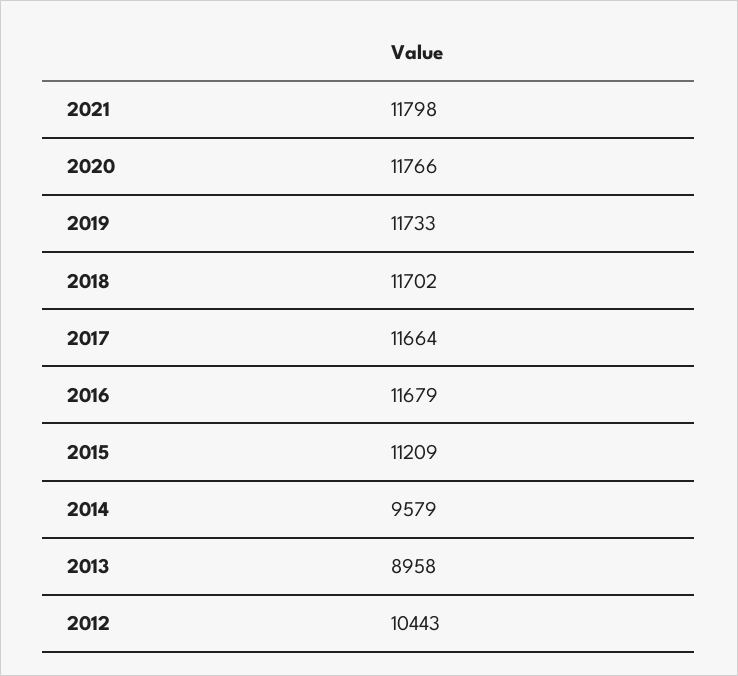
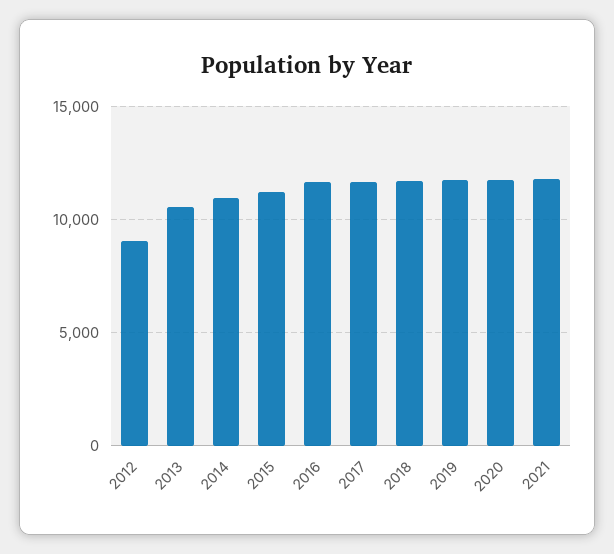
2014: 9579 -> 11000
2013: 8958 -> 10500
2012: 10443 -> 9000

